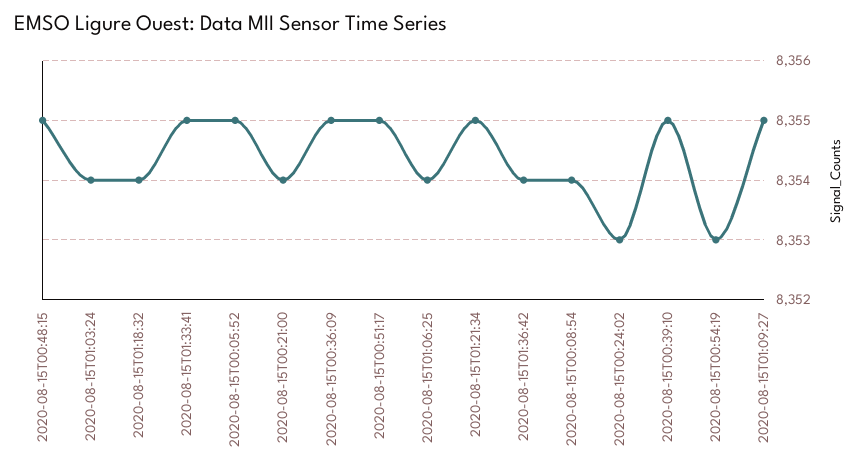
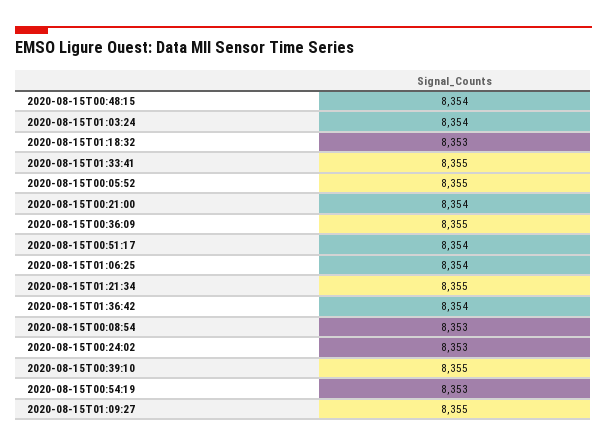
2020-08-15T00:48:15: 8355 -> 8354
2020-08-15T01:18:32: 8354 -> 8353
2020-08-15T00:51:17: 8355 -> 8354
2020-08-15T00:08:54: 8354 -> 8353

